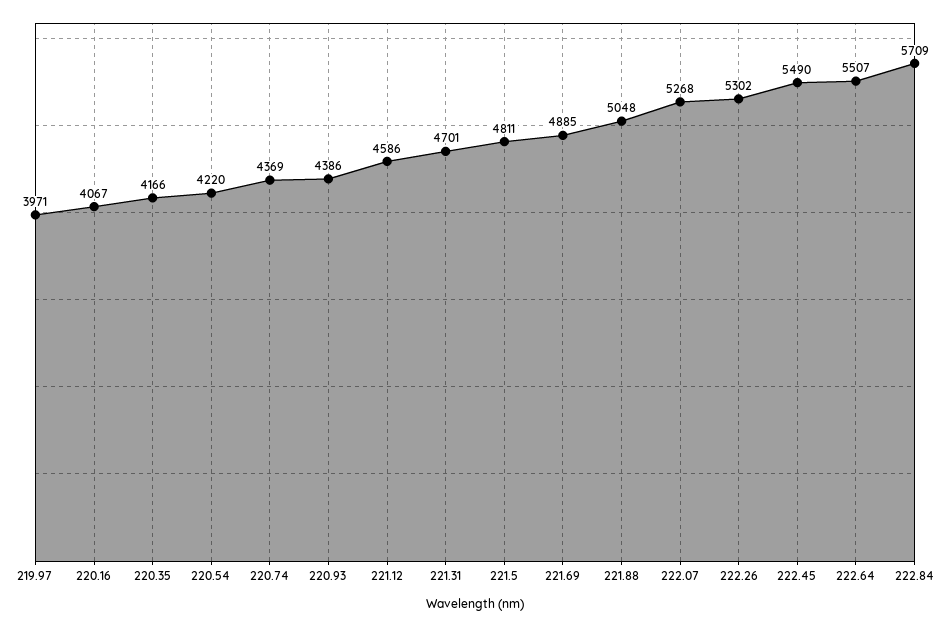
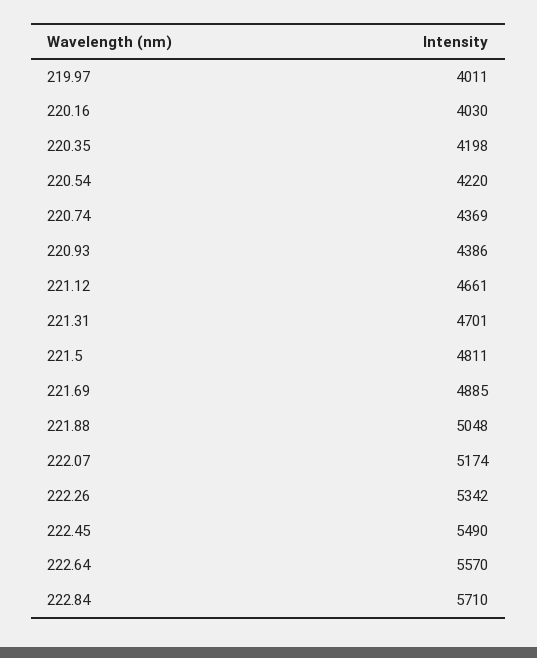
219.97: 3971 -> 4011
220.16: 4067 -> 4030
220.35: 4166 -> 4198
221.12: 4586 -> 4661
222.07: 5268 -> 5174
222.26: 5302 -> 5342
222.64: 5507 -> 5570
222.84: 5709 -> 5710

